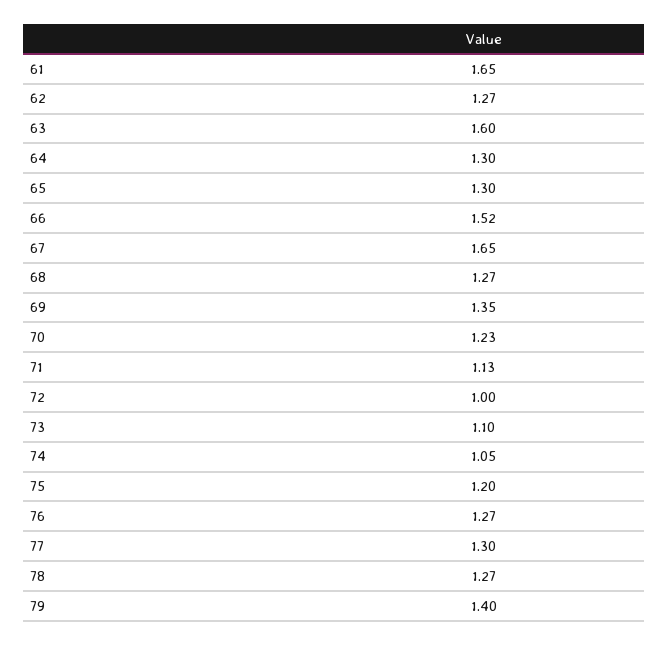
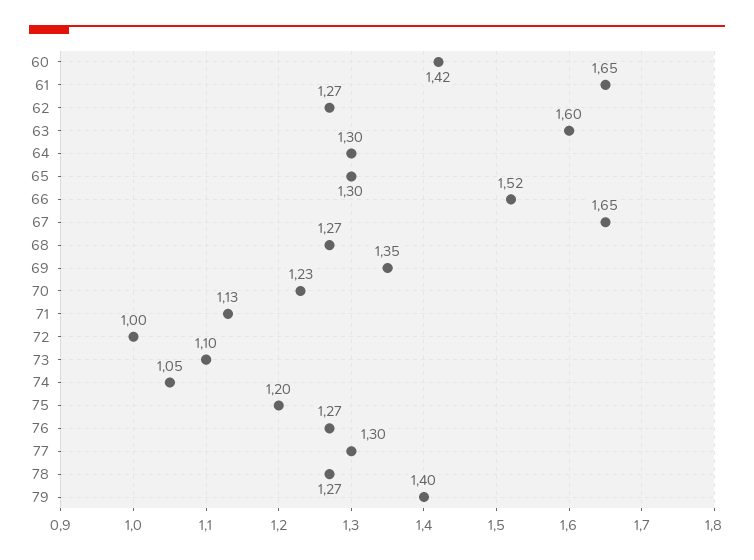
60: none -> 1.42

